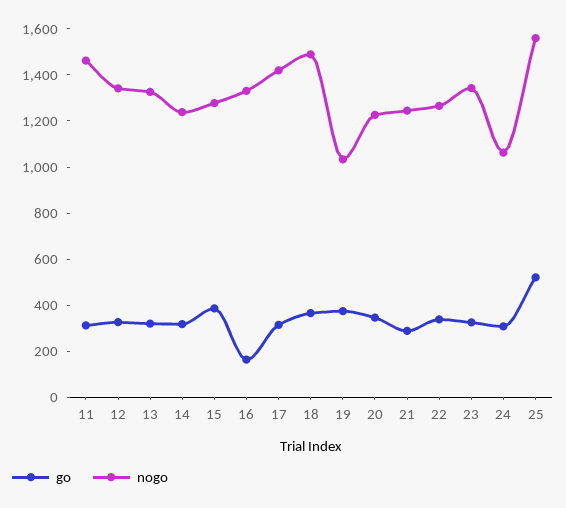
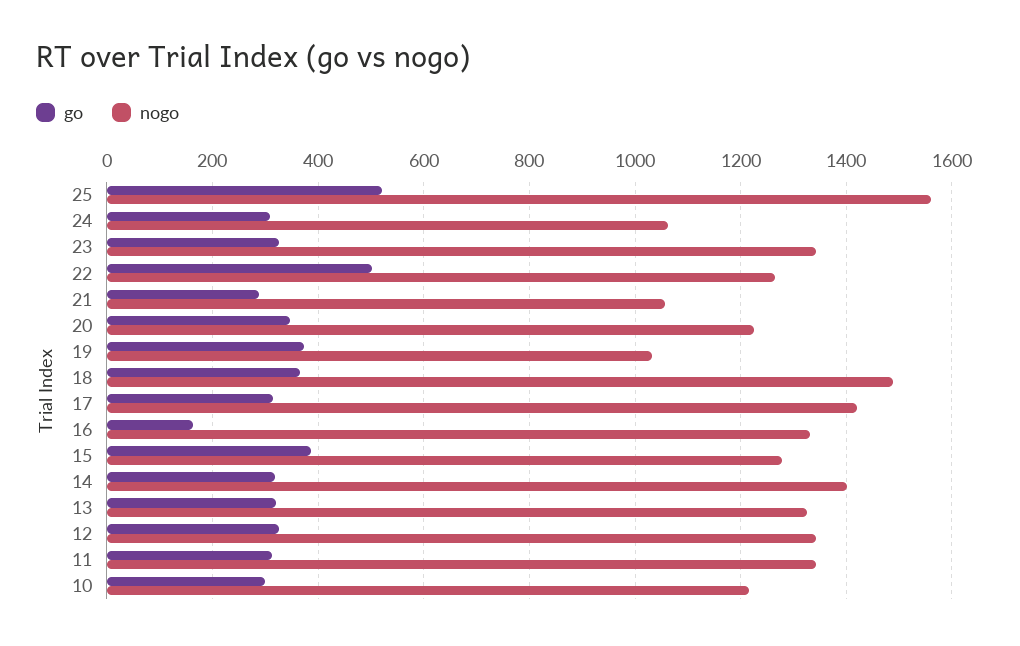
nogo, 11: 1450 -> 1340
nogo, 14: 1250 -> 1400
nogo, 21: 1250 -> 1060
go, 22: 350 -> 500
go, 10: none -> 300
nogo, 10: none -> 1220

